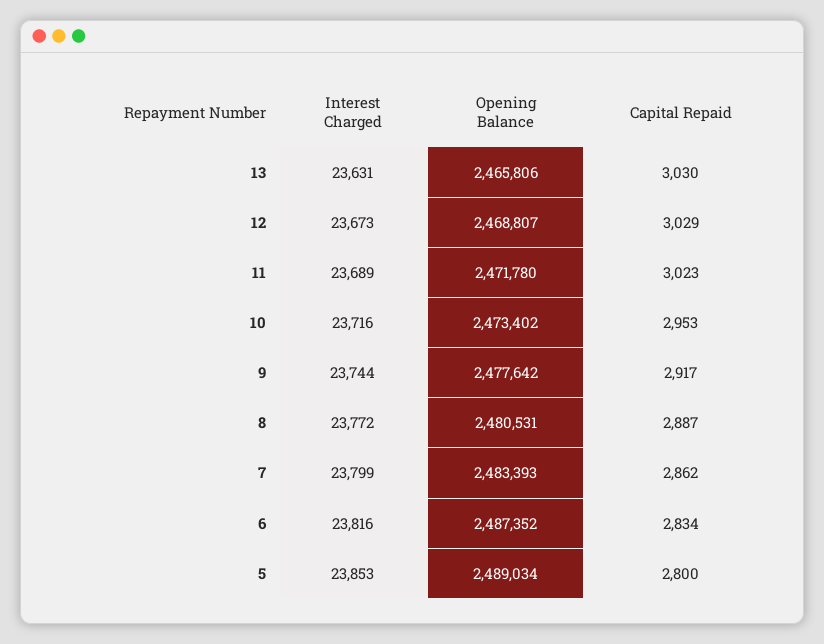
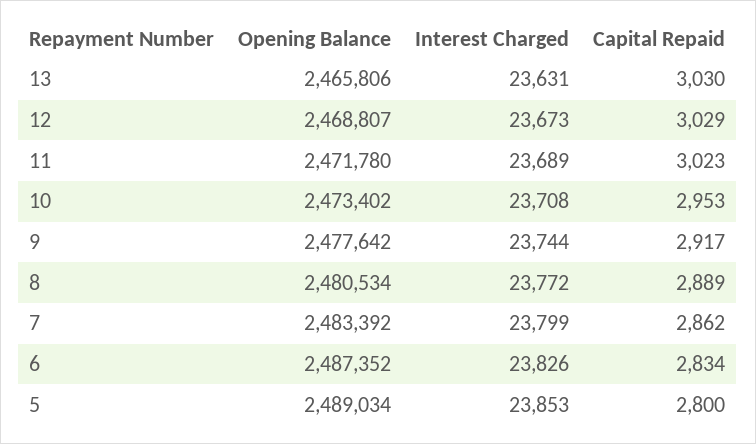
Interest Charged, 10: 23716 -> 23708
Opening Balance, 8: 2480531 -> 2480534
Capital Repaid, 8: 2887 -> 2889
Opening Balance, 7: 2483393 -> 2483392
Interest Charged, 6: 23816 -> 23826

